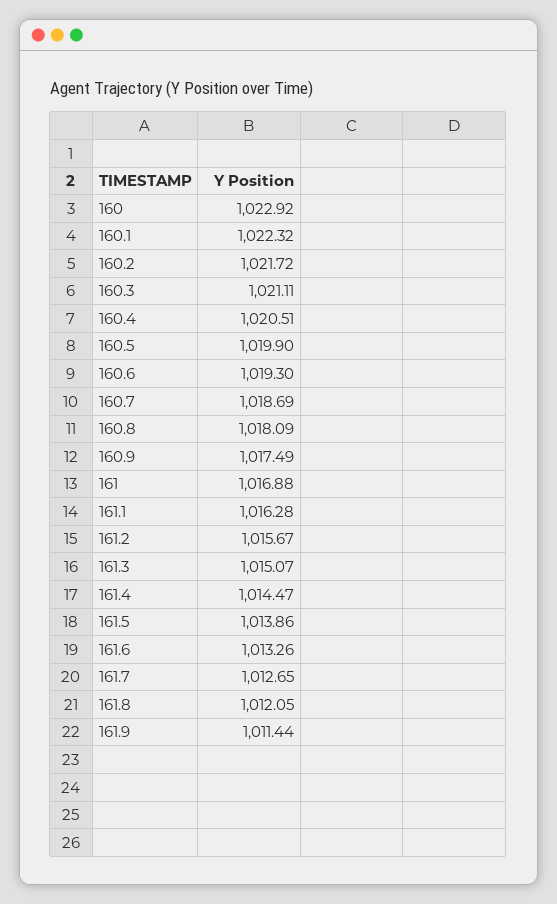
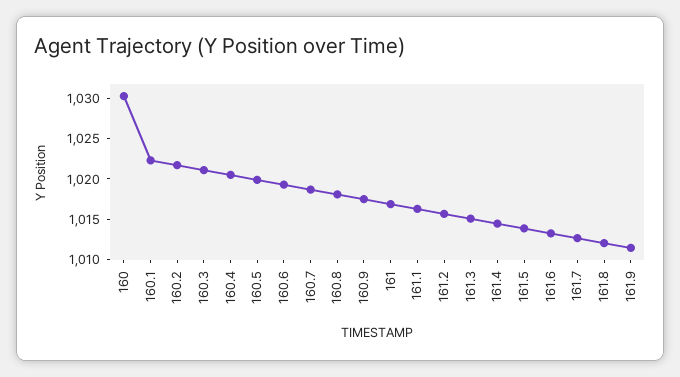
160: 1022.92 -> 1030

